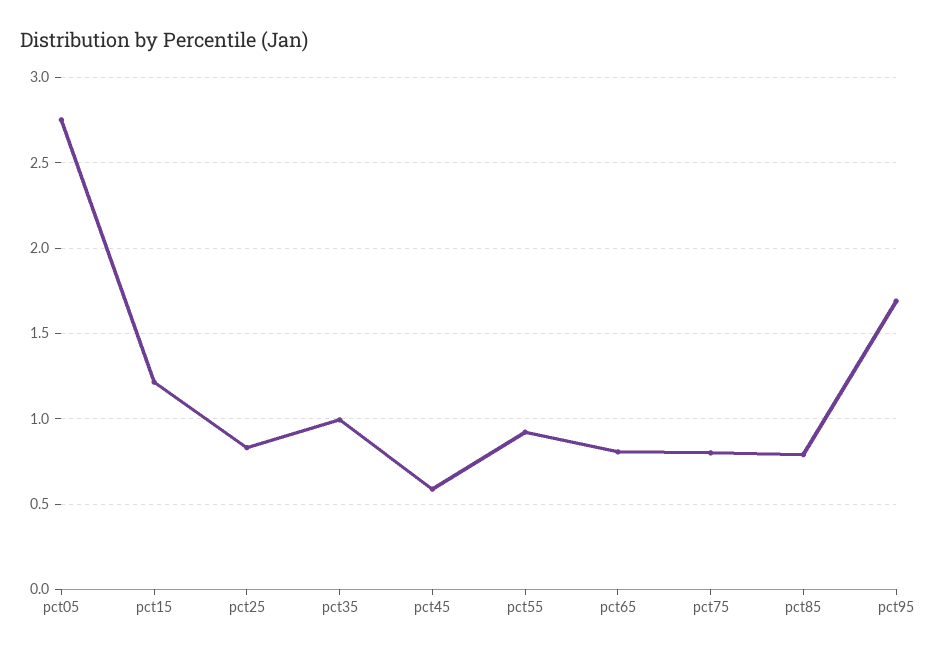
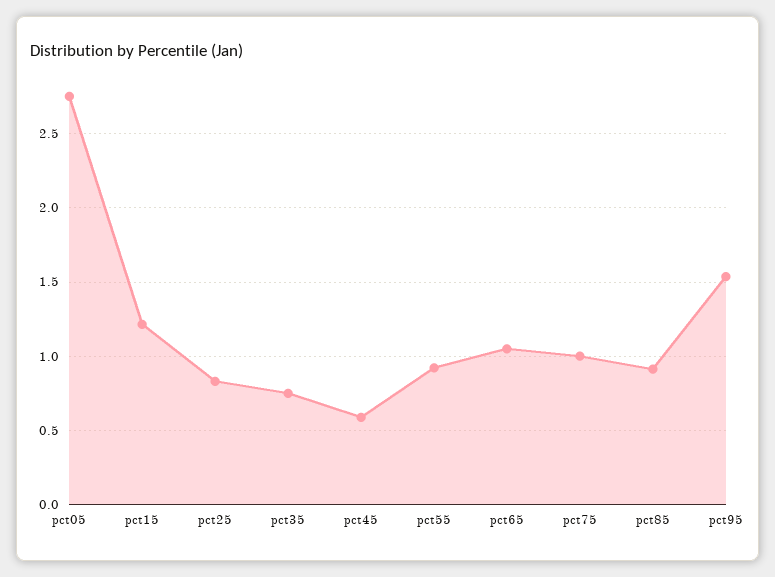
pct35: 1 -> 0.75
pct65: 0.8 -> 1.05
pct75: 0.8 -> 1
pct85: 0.8 -> 0.9
pct95: 1.7 -> 1.55

